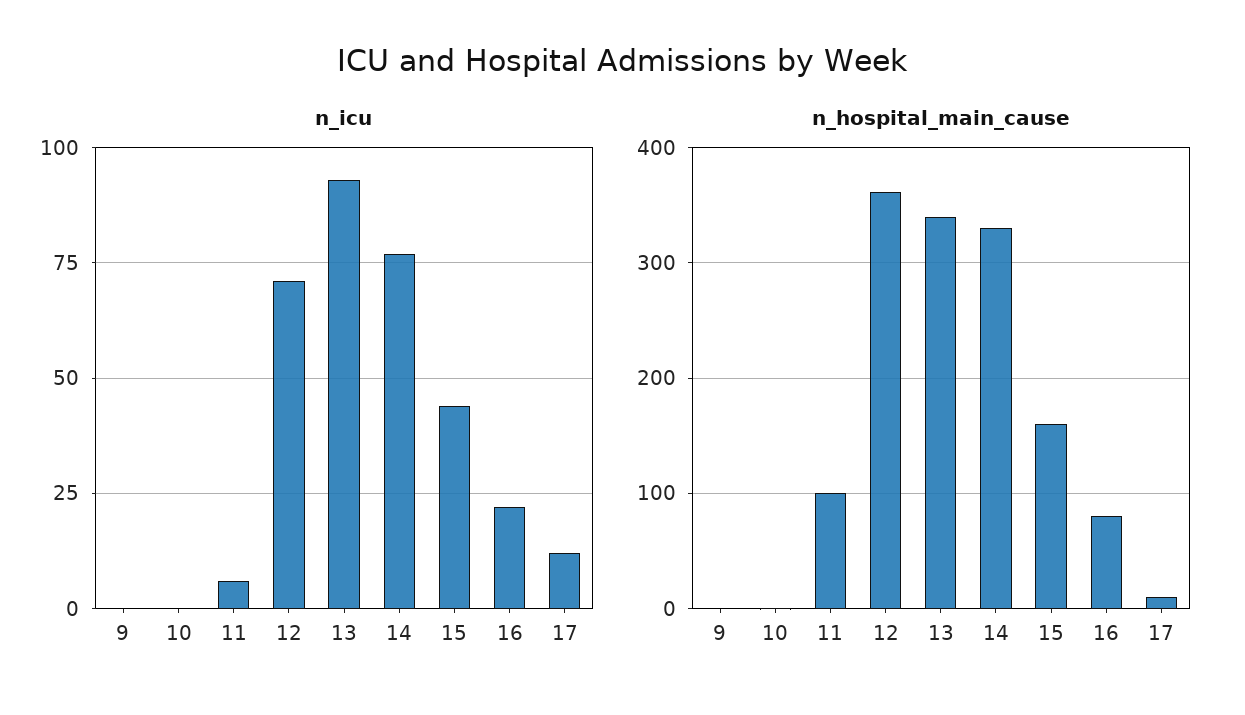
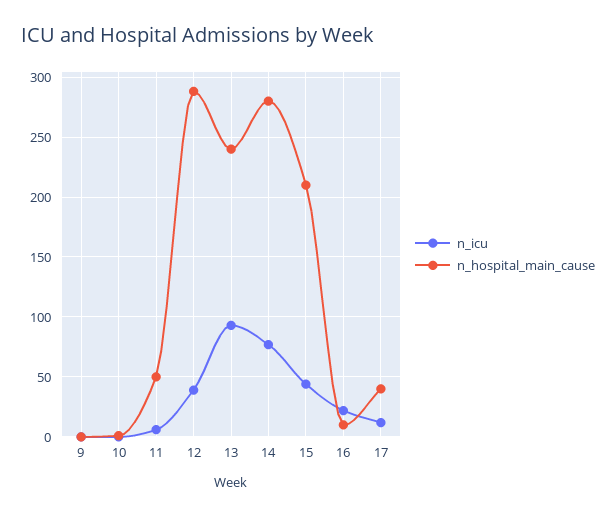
n_icu, 12: 70 -> 40
n_hospital_main_cause, 11: 100 -> 50
n_hospital_main_cause, 12: 360 -> 290
n_hospital_main_cause, 13: 340 -> 240
n_hospital_main_cause, 14: 330 -> 280
n_hospital_main_cause, 15: 160 -> 210
n_hospital_main_cause, 16: 80 -> 10
n_hospital_main_cause, 17: 10 -> 40

